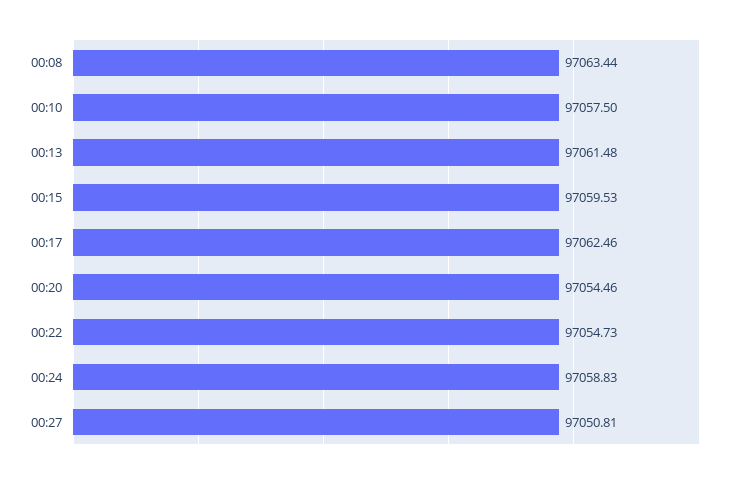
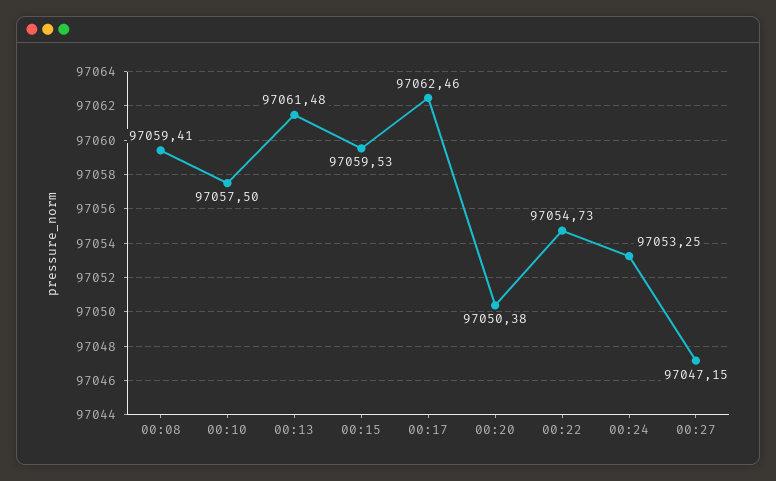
00:08: 97063.44 -> 97059.41
00:20: 97054.46 -> 97050.38
00:24: 97058.83 -> 97053.25
00:27: 97050.81 -> 97047.15

